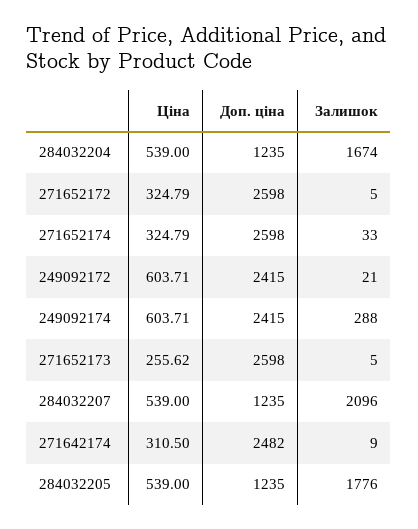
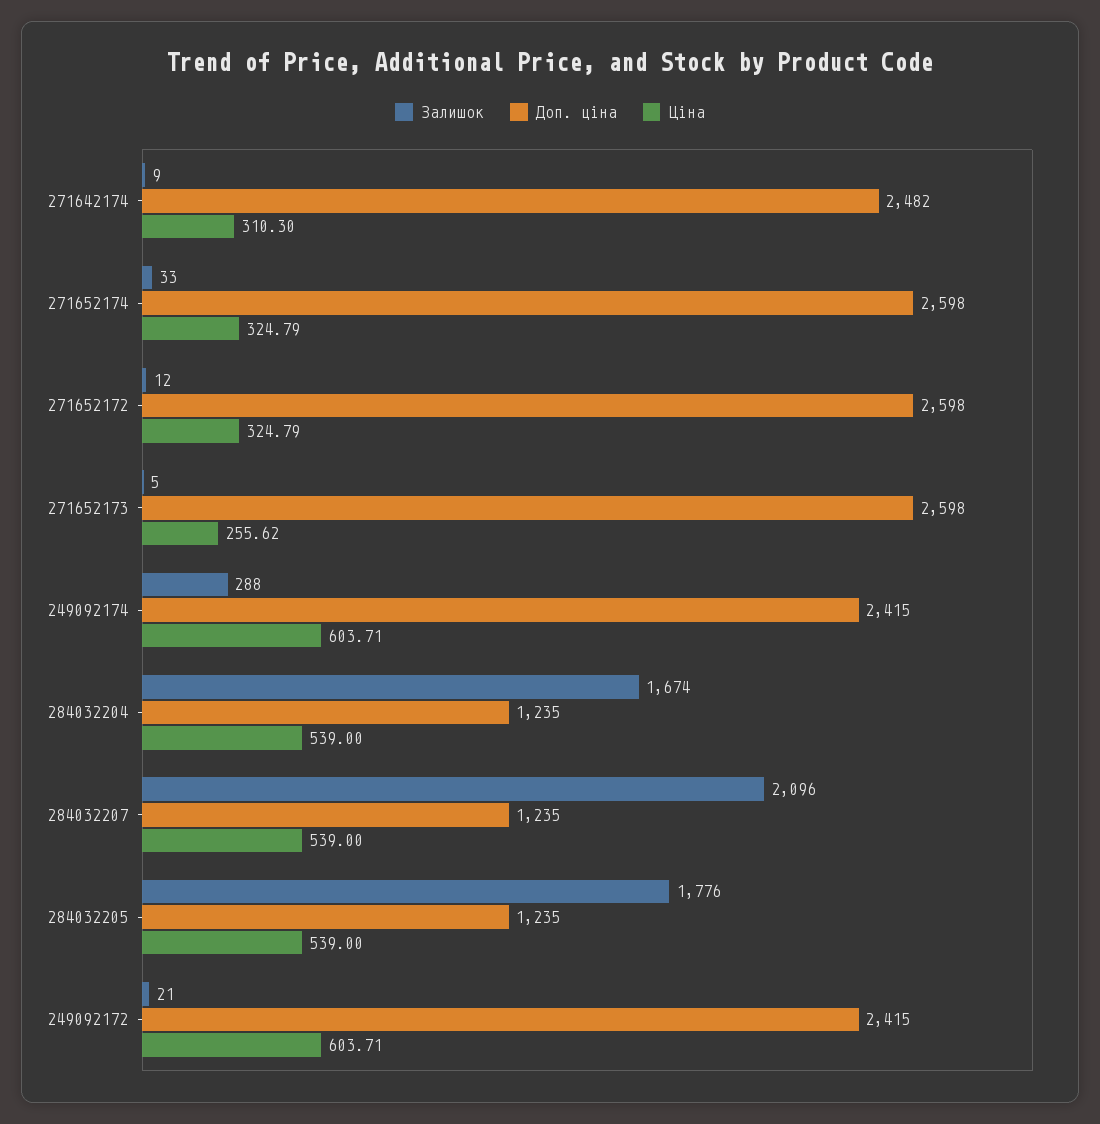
Залишок, 271652172: 5 -> 12
Ціна, 271642174: 310.5 -> 310.3

